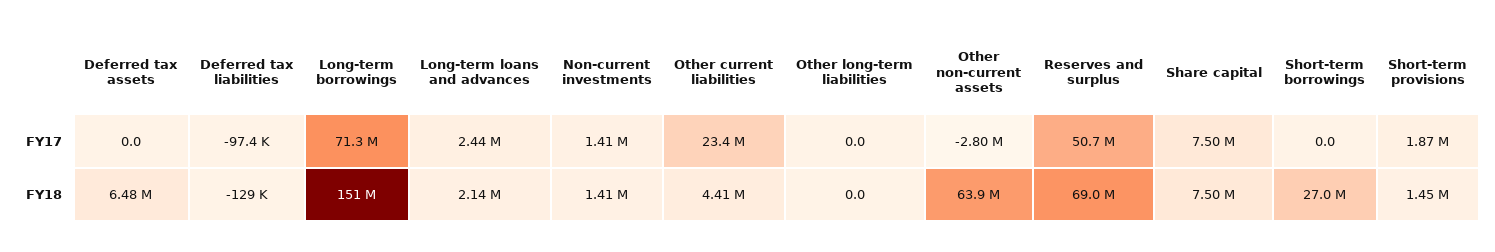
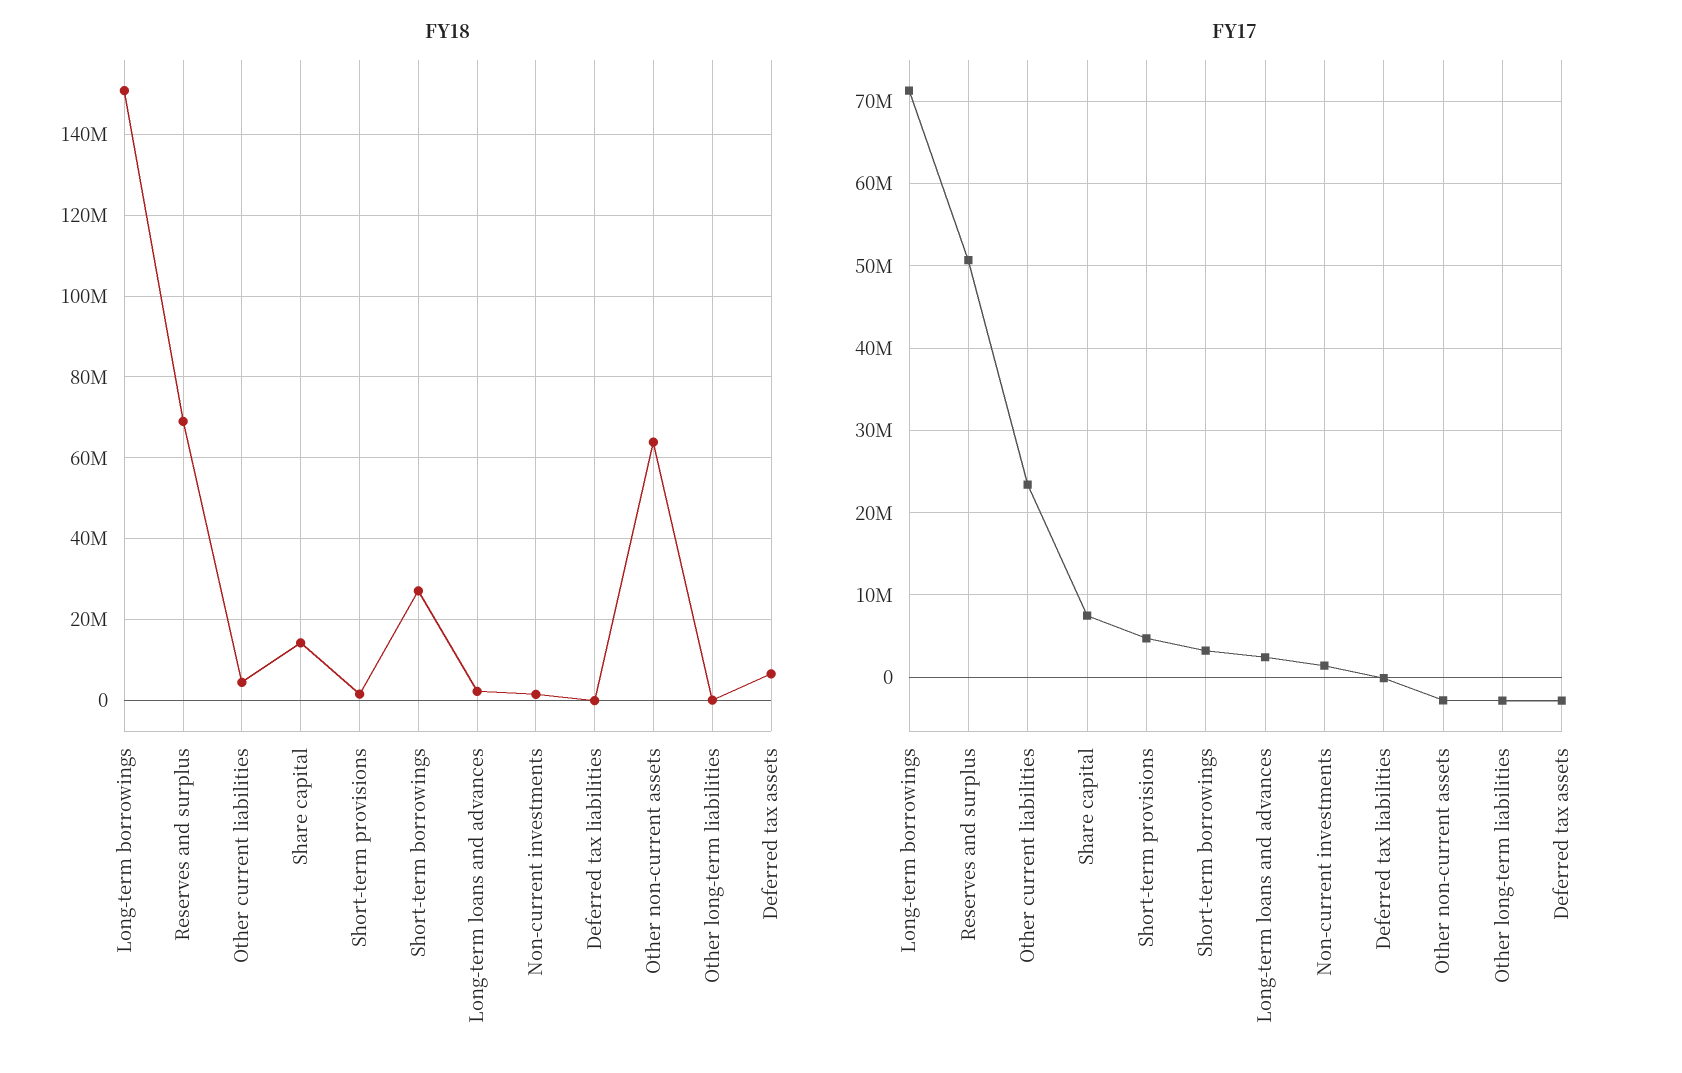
FY17, Deferred tax assets: 0 -> -3000000
FY17, Other long-term liabilities: 0 -> -3000000
FY17, Short-term borrowings: 0 -> 3000000
FY17, Short-term provisions: 1870000 -> 5000000
FY18, Share capital: 7500000 -> 14000000

